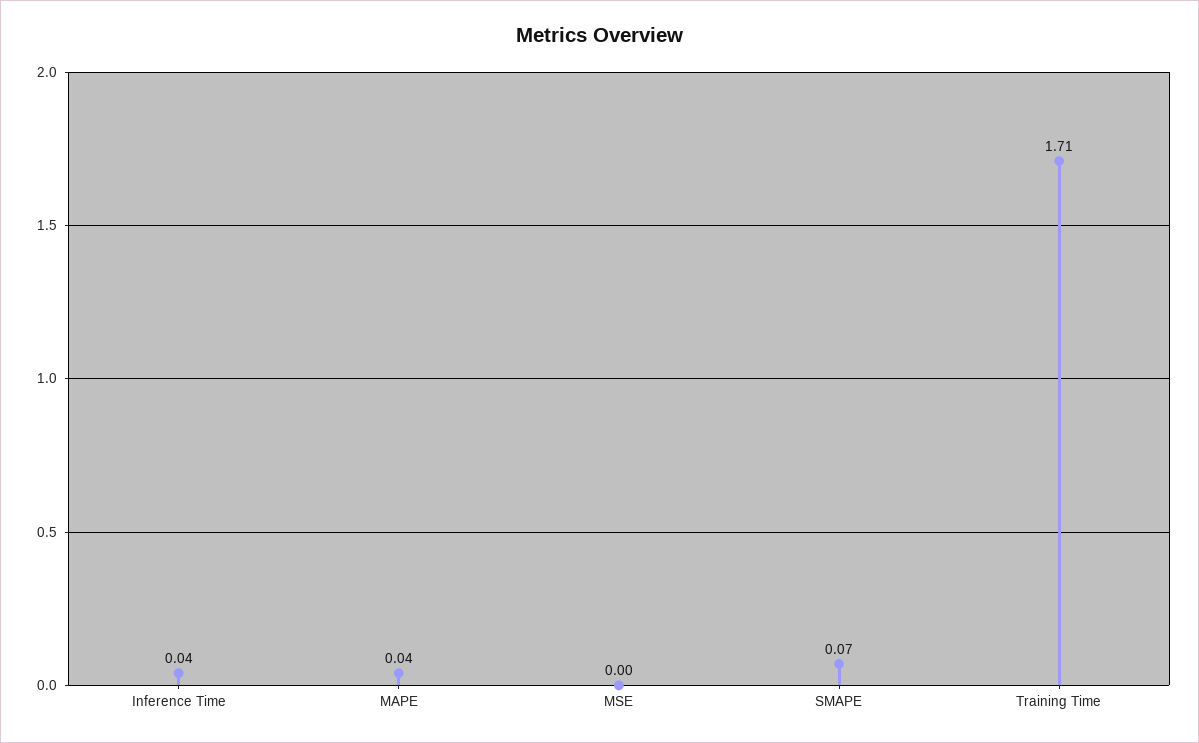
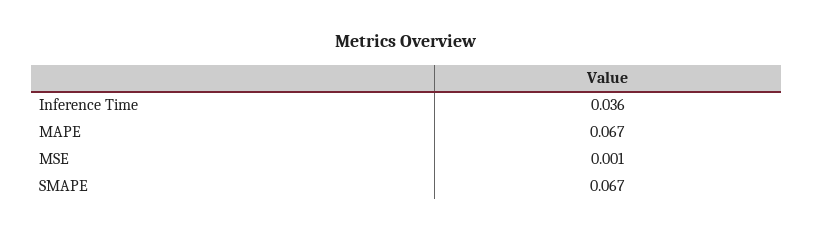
MAPE: 0.04 -> 0.067
Training Time: 1.71 -> none

